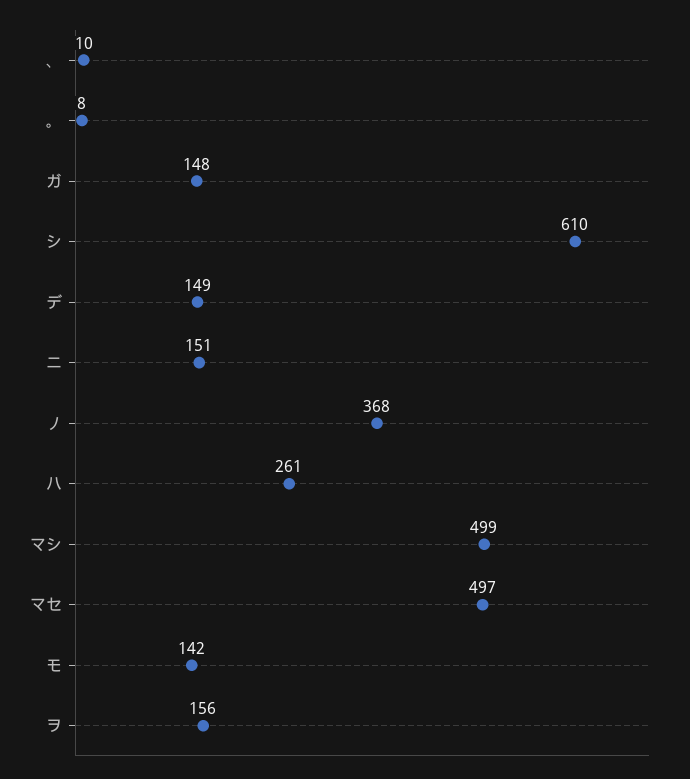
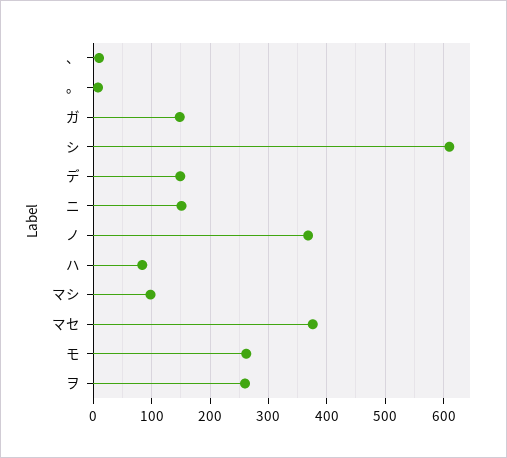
ハ: 261 -> 80
マシ: 499 -> 100
マセ: 497 -> 380
モ: 142 -> 260
ヲ: 156 -> 260

